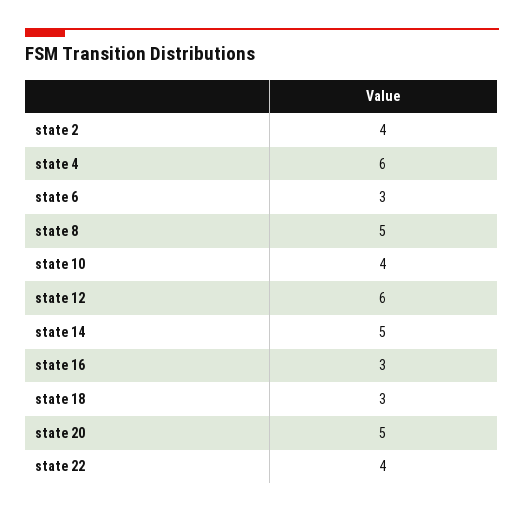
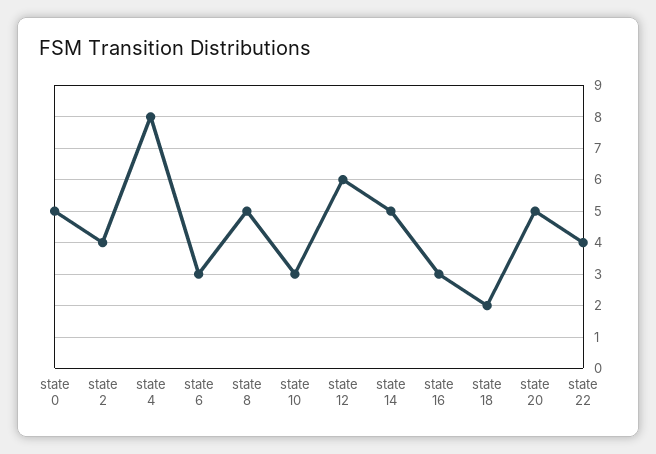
state 4: 6 -> 8
state 10: 4 -> 3
state 18: 3 -> 2
state 0: none -> 5

